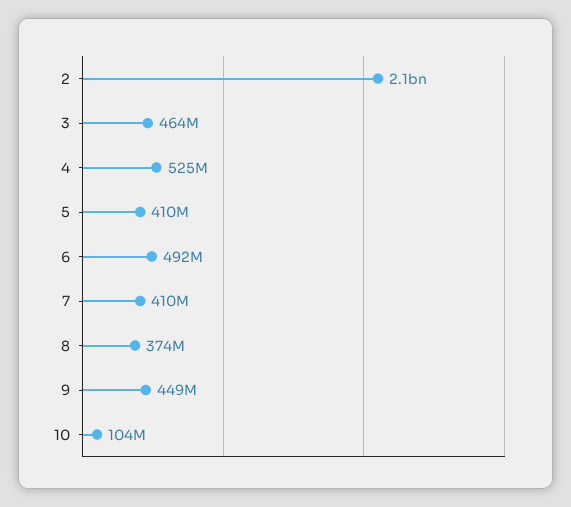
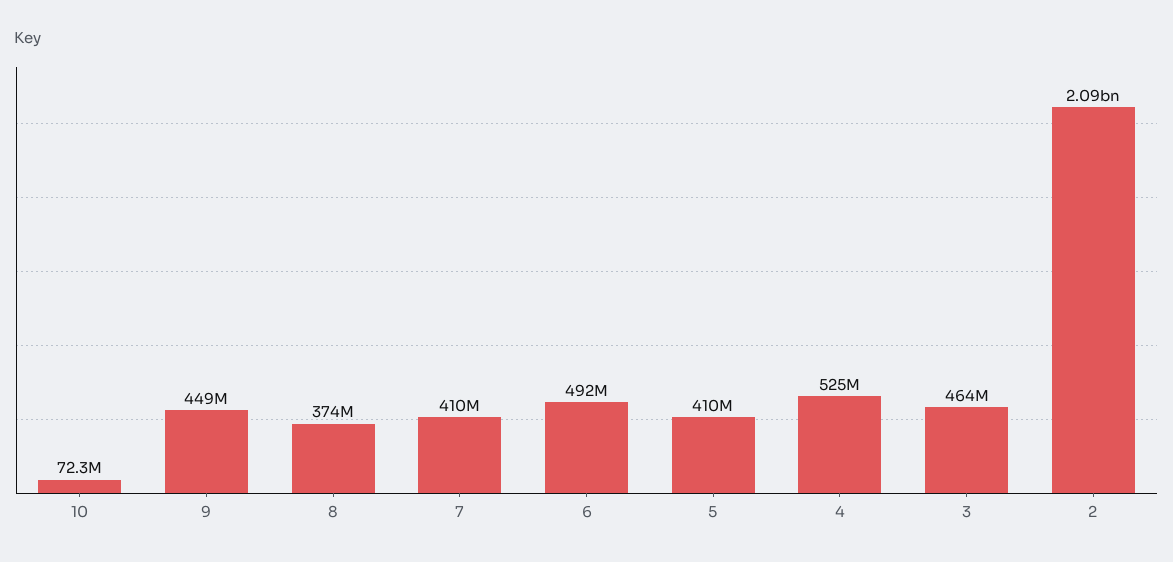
10: 104000000 -> 72300000

